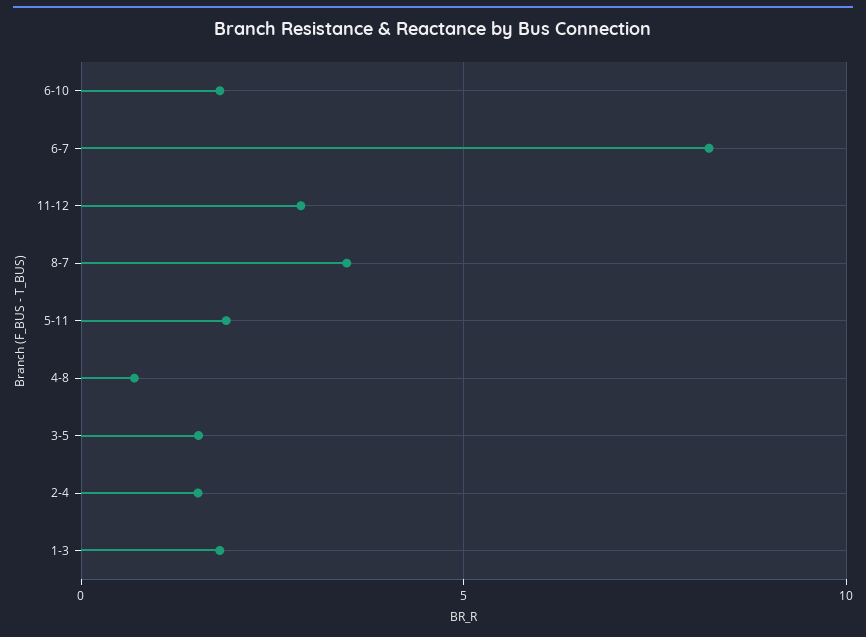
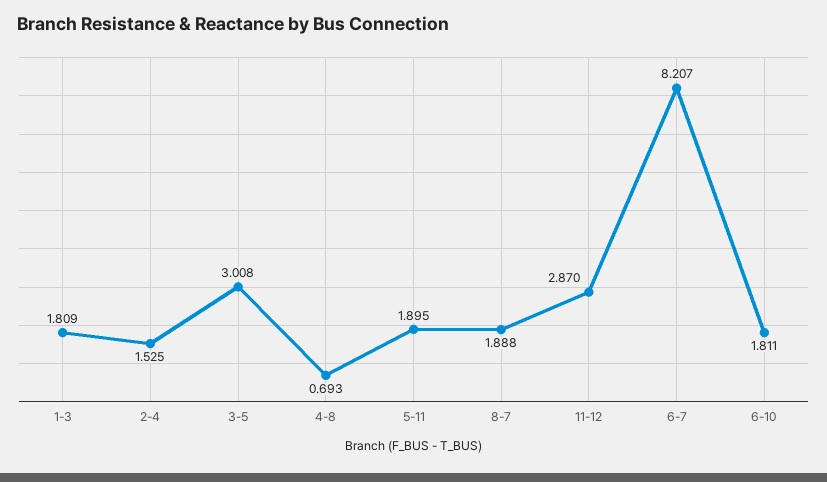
8-7: 3.5 -> 1.888
3-5: 1.5 -> 3.008

